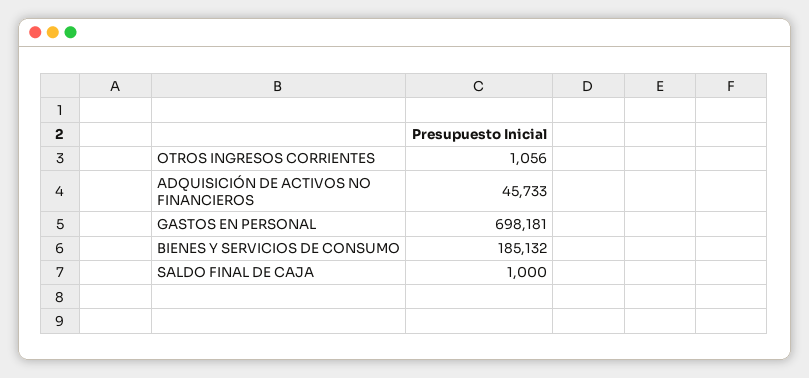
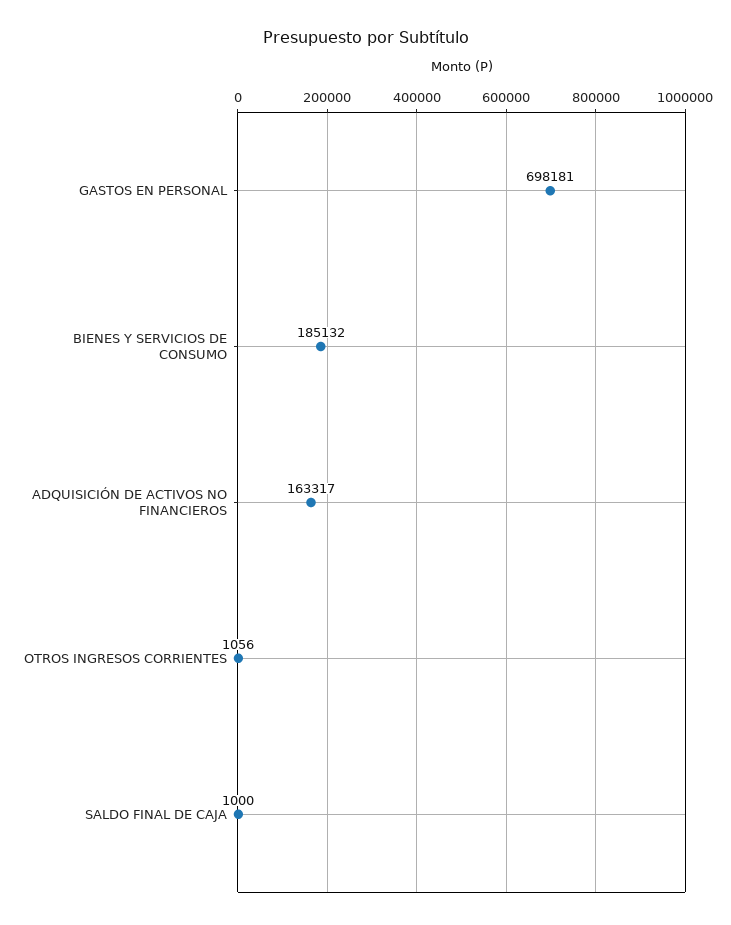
ADQUISICIÓN DE ACTIVOS NO FINANCIEROS: 45733 -> 163317

